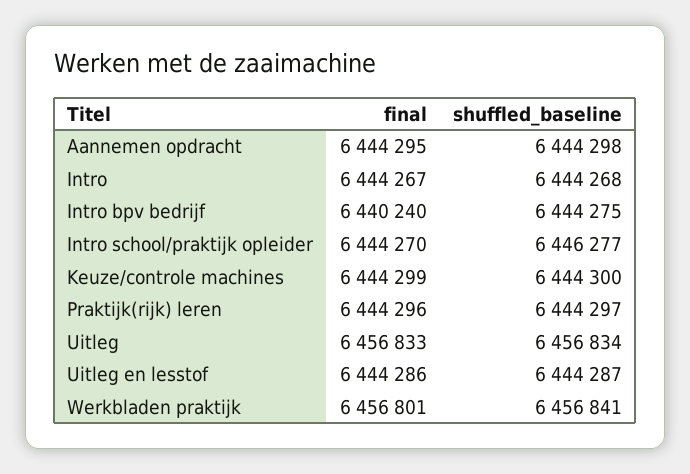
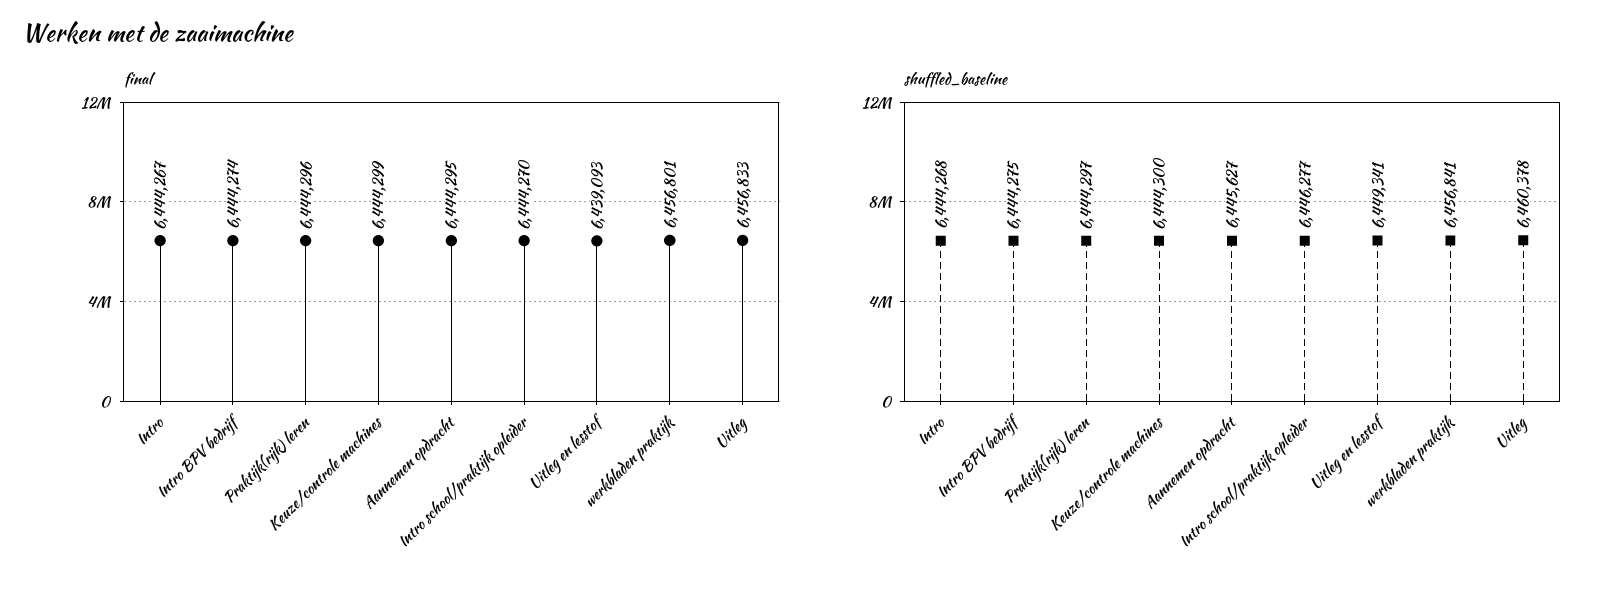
shuffled_baseline, Aannemen opdracht: 6444298 -> 6445627
final, Intro bpv bedrijf: 6440240 -> 6444274
shuffled_baseline, Uitleg: 6456834 -> 6460378
final, Uitleg en lesstof: 6444286 -> 6439093
shuffled_baseline, Uitleg en lesstof: 6444287 -> 6449341

